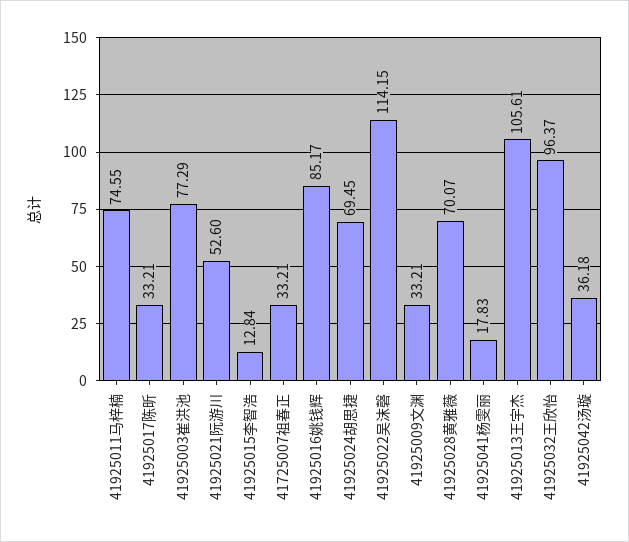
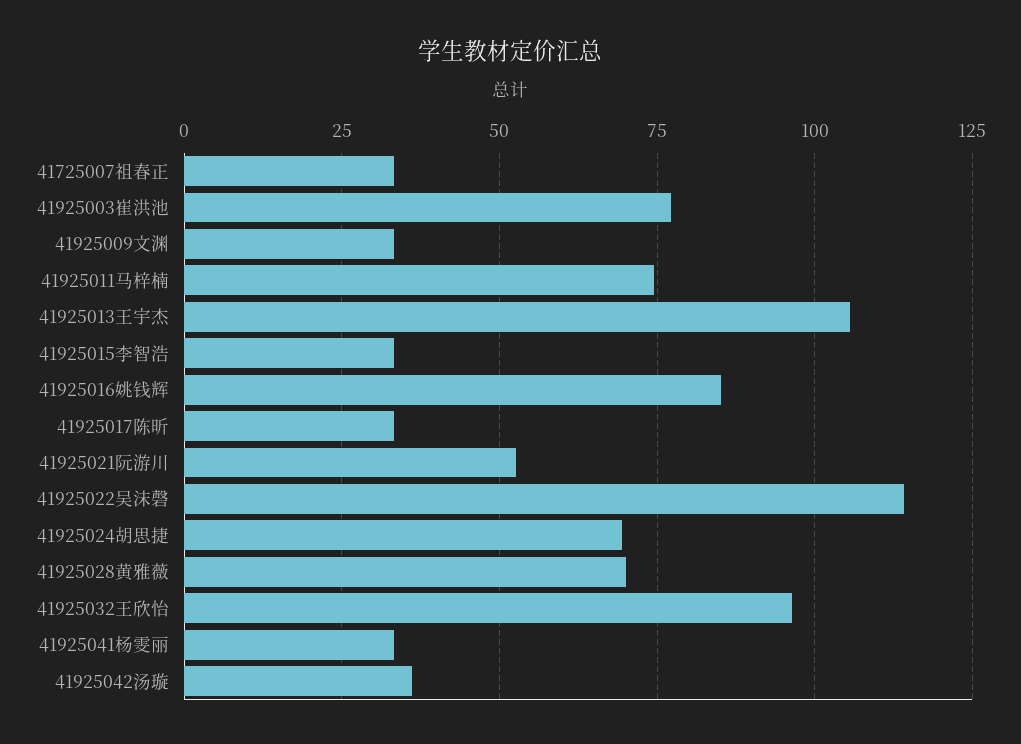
41925015李智浩: 12.84 -> 32.5
41925041杨雯丽: 17.83 -> 32.5

